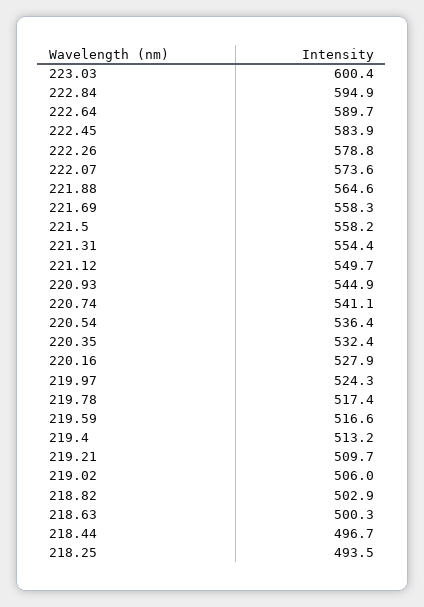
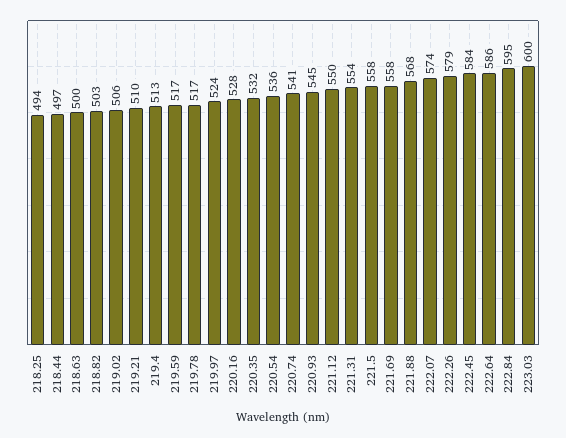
222.64: 589.7 -> 586
221.88: 564.6 -> 568

